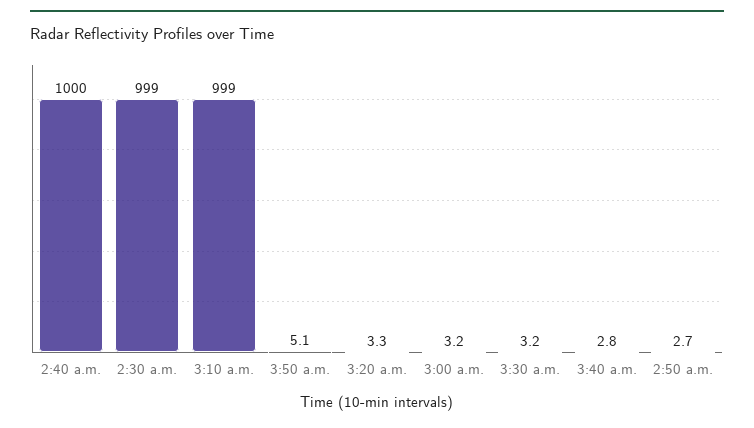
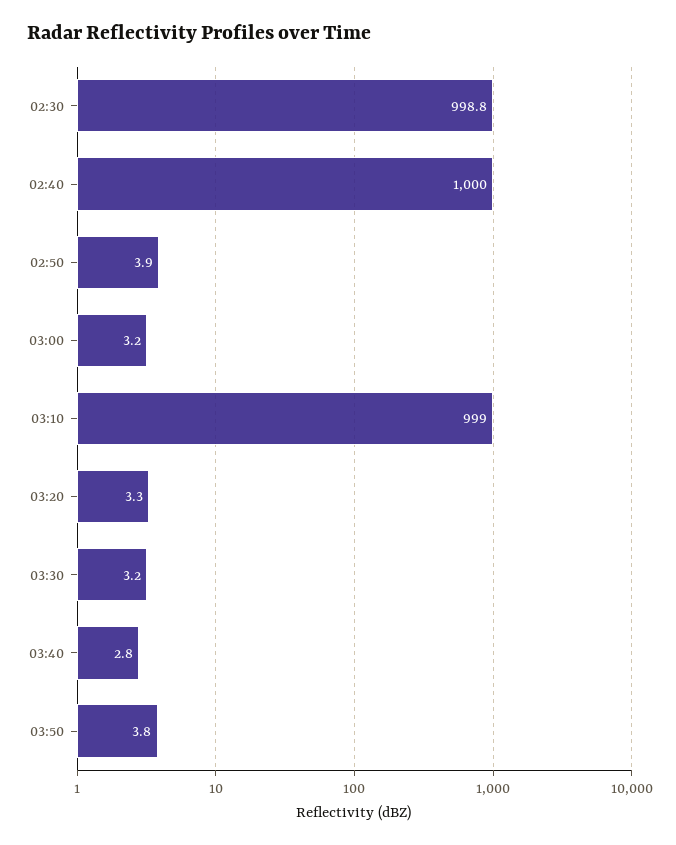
2:30 a.m.: 999 -> 998.8
3:50 a.m.: 5.1 -> 3.8
2:50 a.m.: 2.7 -> 3.9

